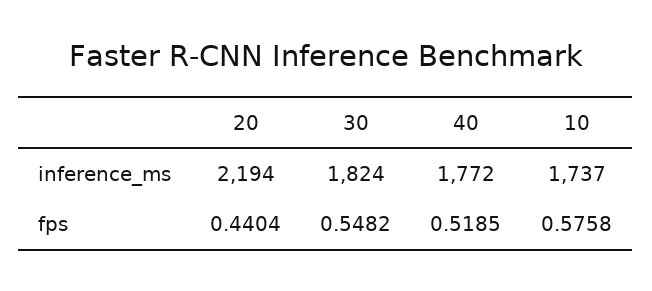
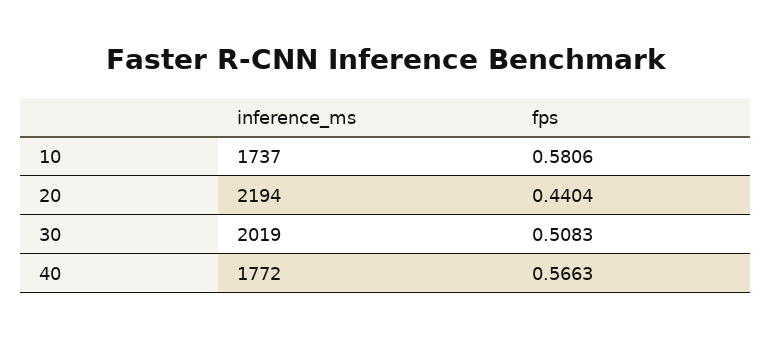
30, inference_ms: 1824 -> 2019
30, fps: 0.5482 -> 0.5083
40, fps: 0.5185 -> 0.5663
10, fps: 0.5758 -> 0.5806

